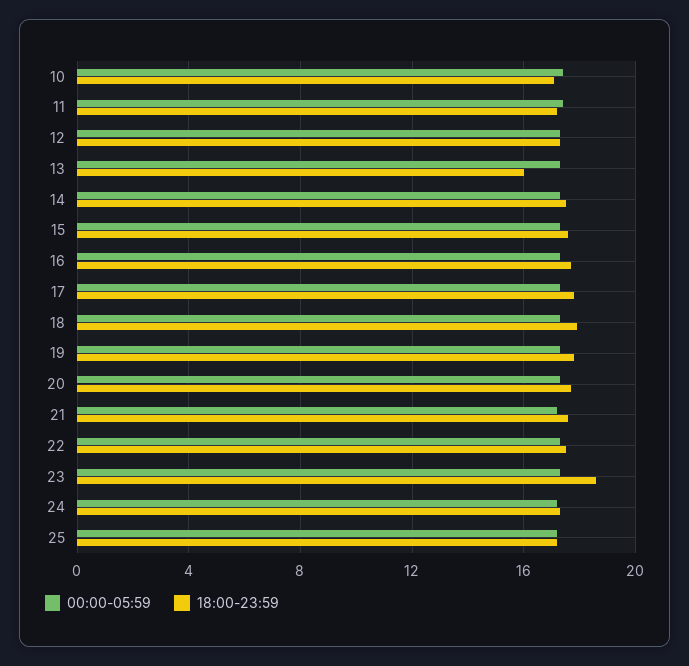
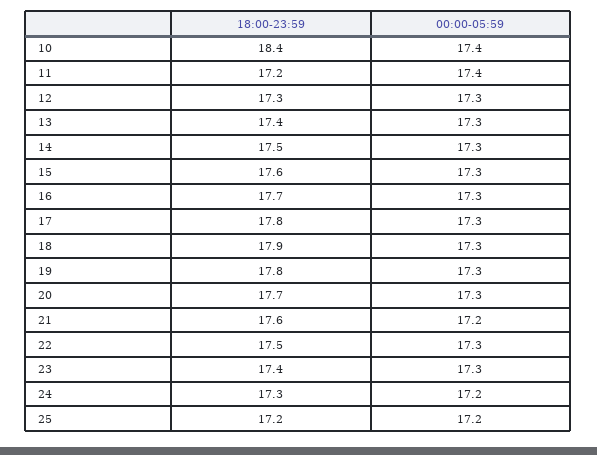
18:00-23:59, 10: 17 -> 18.4
18:00-23:59, 13: 16 -> 17.4
18:00-23:59, 23: 18.5 -> 17.4

